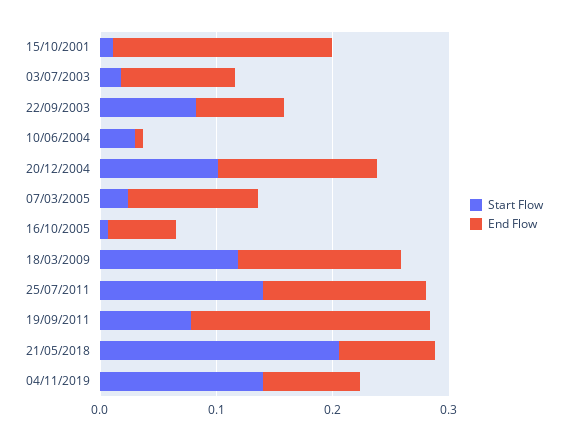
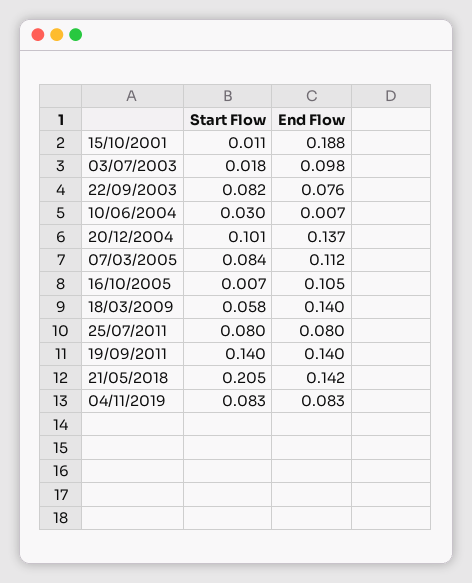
Start Flow, 07/03/2005: 0.02 -> 0.084
End Flow, 16/10/2005: 0.06 -> 0.105
Start Flow, 18/03/2009: 0.12 -> 0.058
Start Flow, 25/07/2011: 0.14 -> 0.08
End Flow, 25/07/2011: 0.14 -> 0.08
Start Flow, 19/09/2011: 0.08 -> 0.14
End Flow, 19/09/2011: 0.2 -> 0.14
End Flow, 21/05/2018: 0.08 -> 0.142
Start Flow, 04/11/2019: 0.14 -> 0.083

